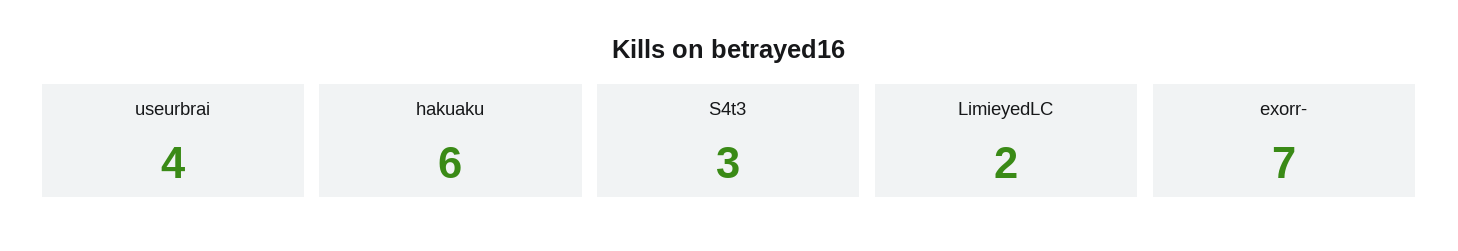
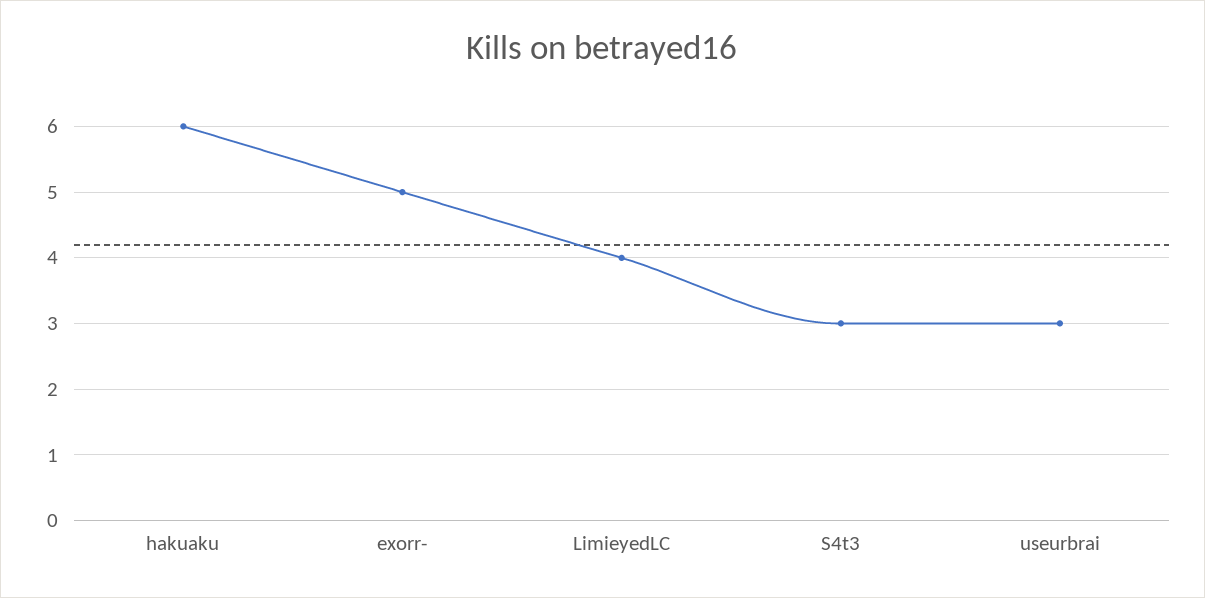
useurbrai: 4 -> 3
LimieyedLC: 2 -> 4
exorr-: 7 -> 5

